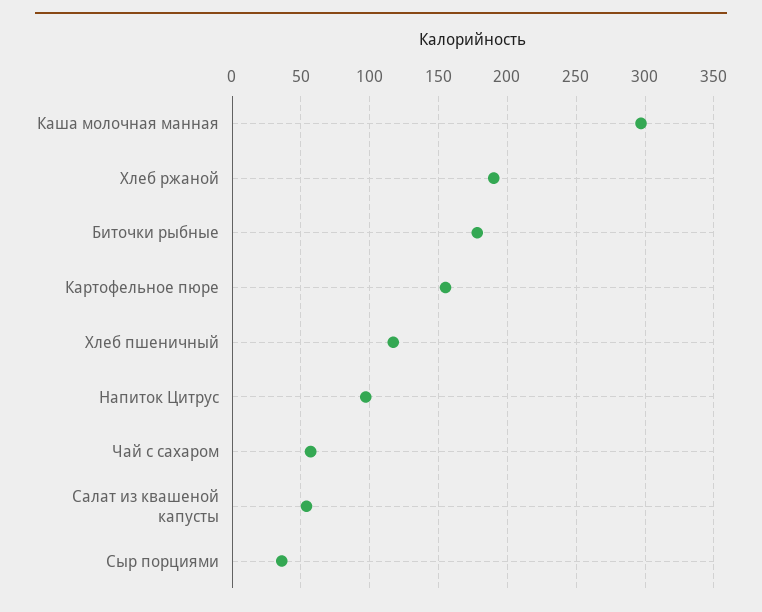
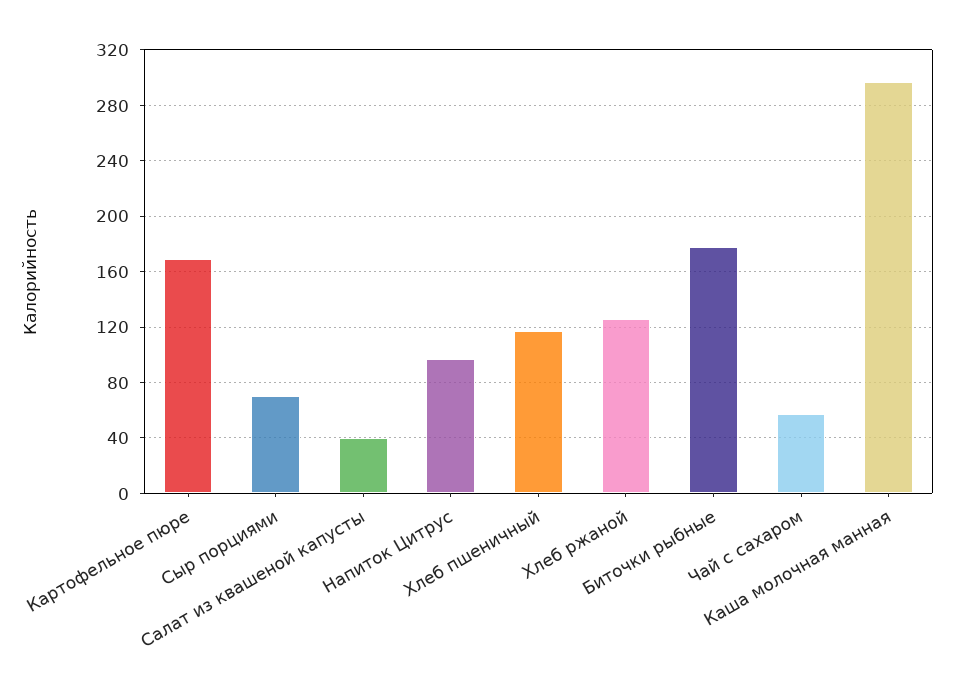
Хлеб ржаной: 190 -> 125
Картофельное пюре: 155 -> 170
Салат из квашеной капусты: 55 -> 40
Сыр порциями: 35 -> 70

